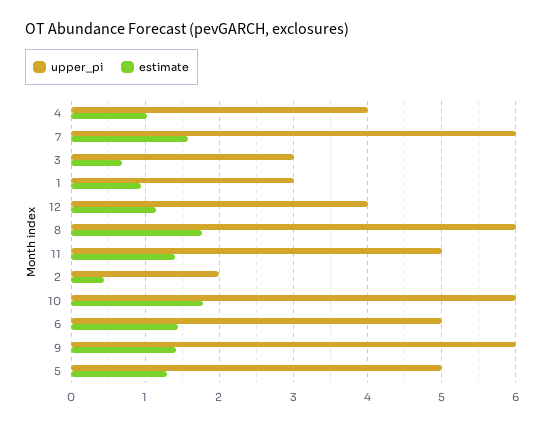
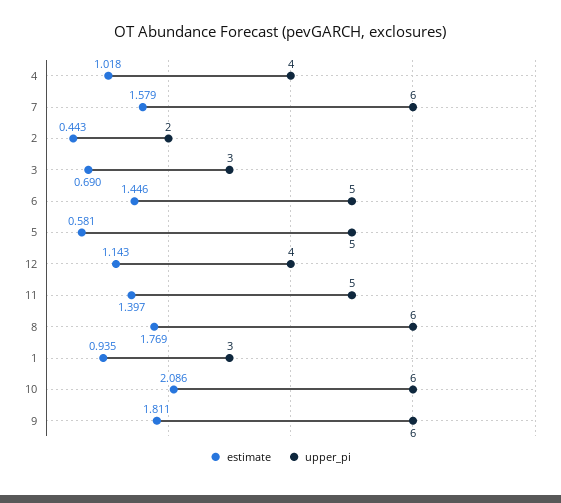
estimate, 10: 1.8 -> 2.086
estimate, 9: 1.4 -> 1.811
estimate, 5: 1.3 -> 0.581

